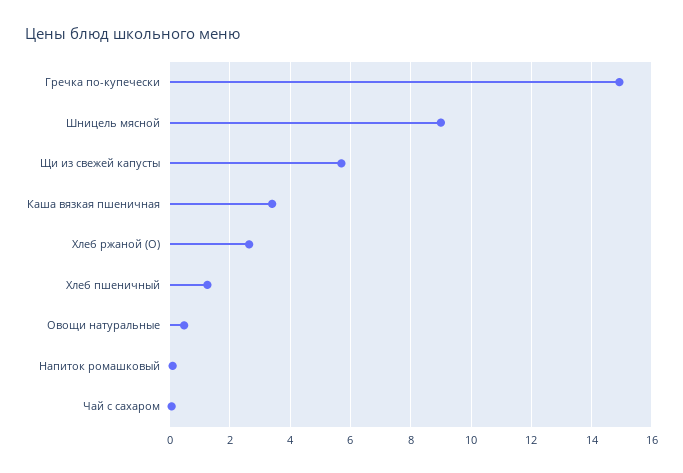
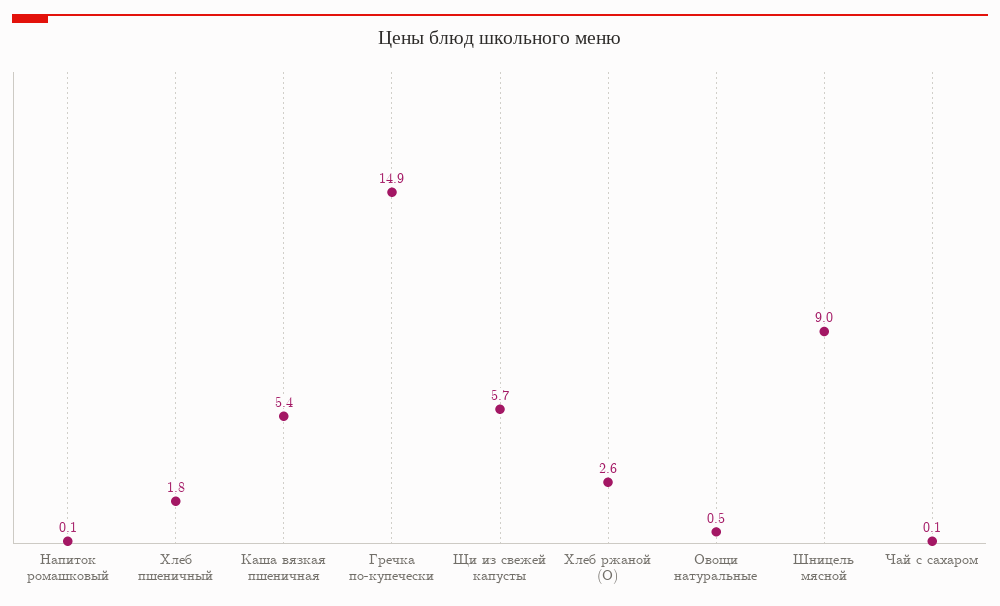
Каша вязкая пшеничная: 3.4 -> 5.4
Хлеб пшеничный: 1.2 -> 1.8

